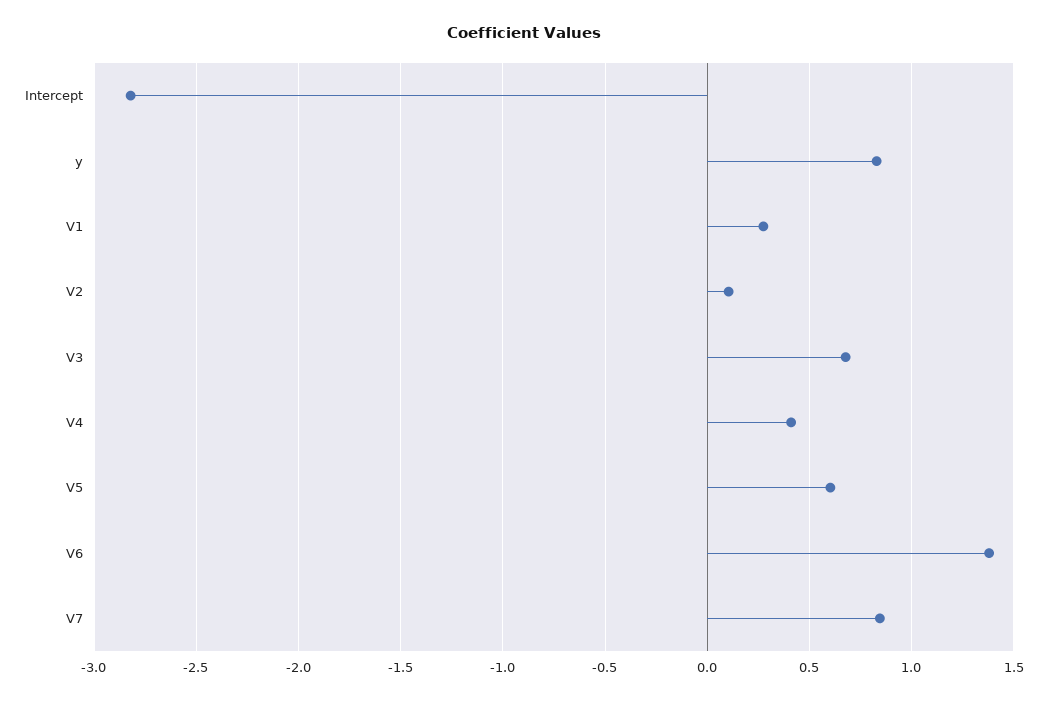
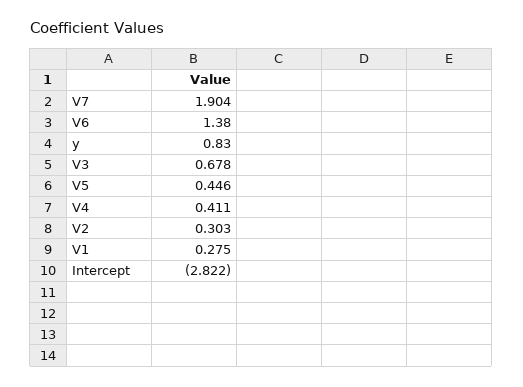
V2: 0.1 -> 0.303
V5: 0.6 -> 0.446
V7: 0.85 -> 1.904

